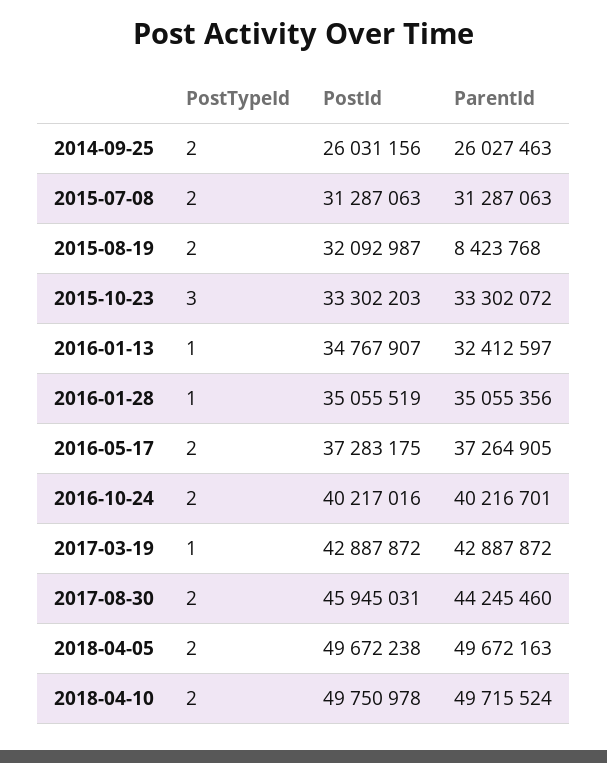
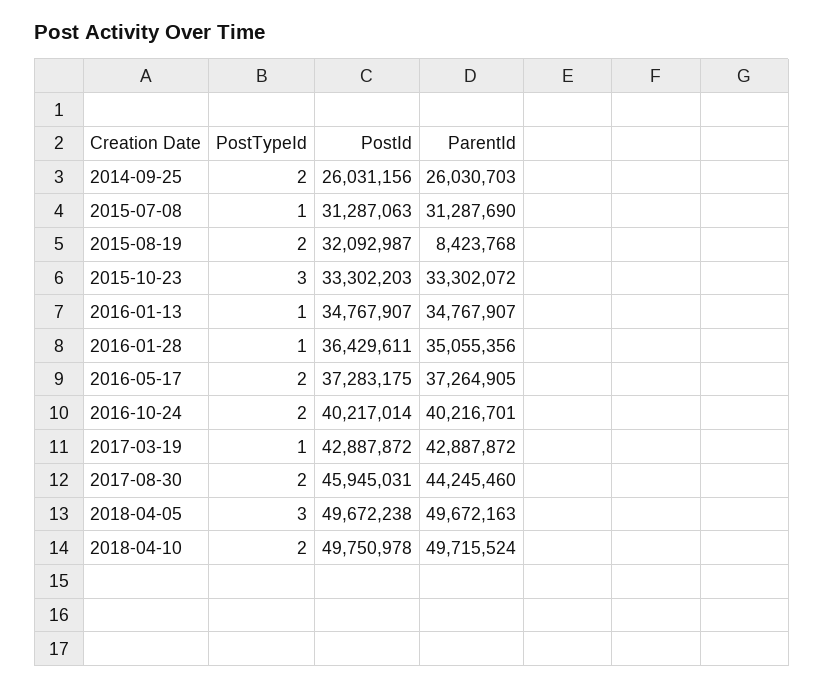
ParentId, 2014-09-25: 26027463 -> 26030703
PostTypeId, 2015-07-08: 2 -> 1
ParentId, 2015-07-08: 31287063 -> 31287690
ParentId, 2016-01-13: 32412597 -> 34767907
PostId, 2016-01-28: 35055519 -> 36429611
PostId, 2016-10-24: 40217016 -> 40217014
PostTypeId, 2018-04-05: 2 -> 3

